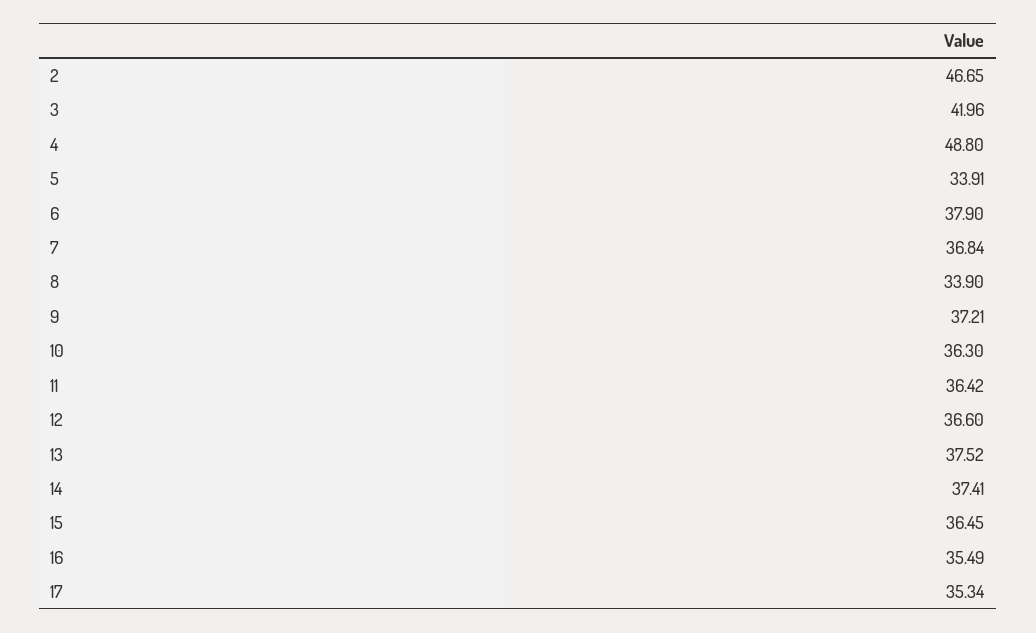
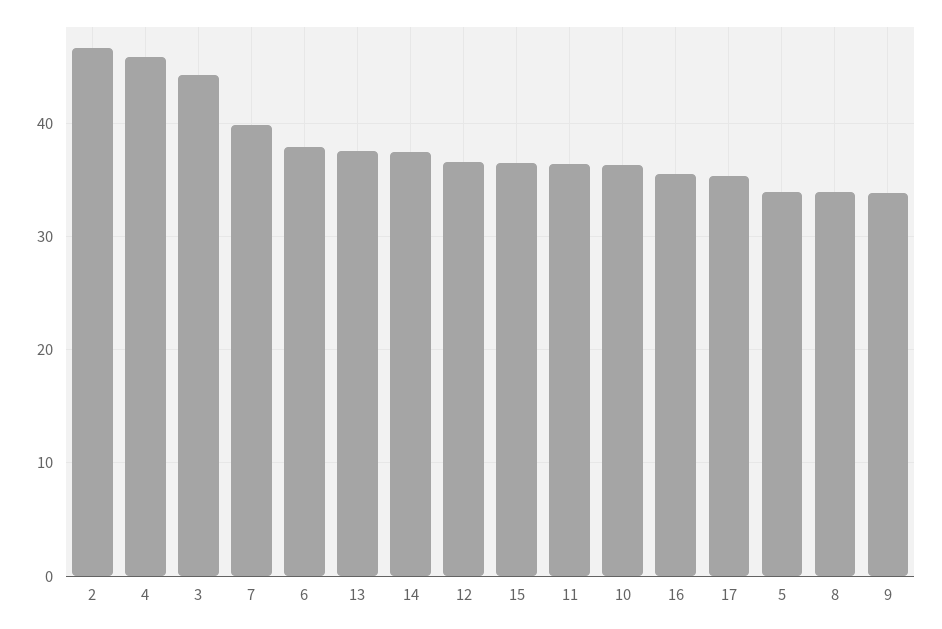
3: 41.96 -> 44
4: 48.8 -> 46
7: 36.84 -> 40
9: 37.21 -> 34

